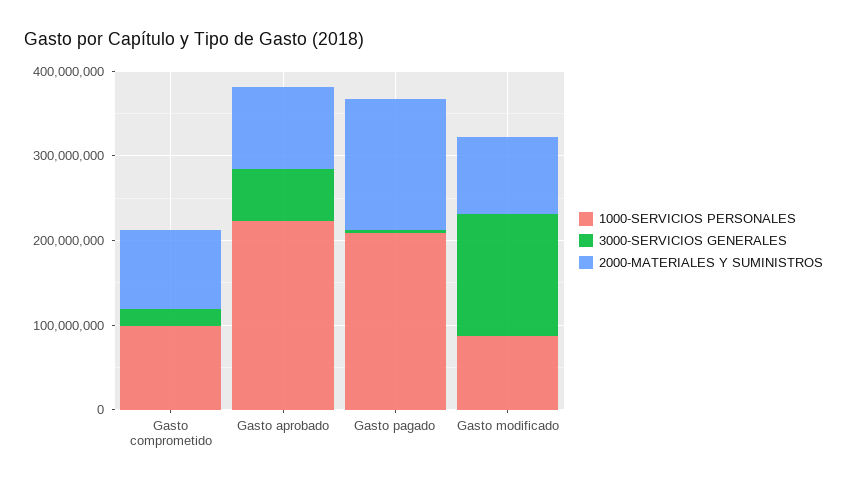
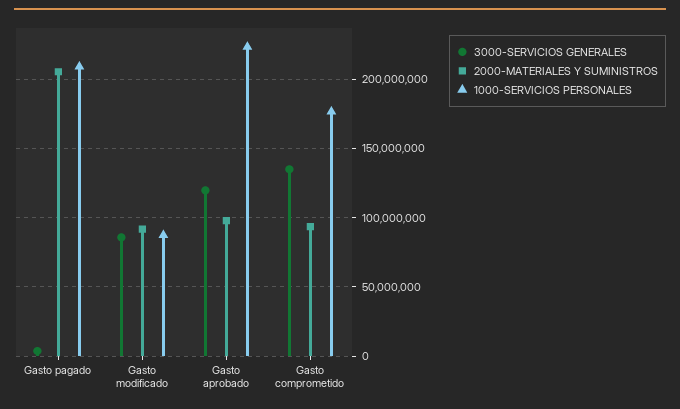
1000-SERVICIOS PERSONALES, Gasto comprometido: 100000000 -> 175000000
3000-SERVICIOS GENERALES, Gasto comprometido: 20000000 -> 135000000
3000-SERVICIOS GENERALES, Gasto aprobado: 60000000 -> 120000000
2000-MATERIALES Y SUMINISTROS, Gasto pagado: 160000000 -> 205000000
3000-SERVICIOS GENERALES, Gasto modificado: 140000000 -> 85000000

